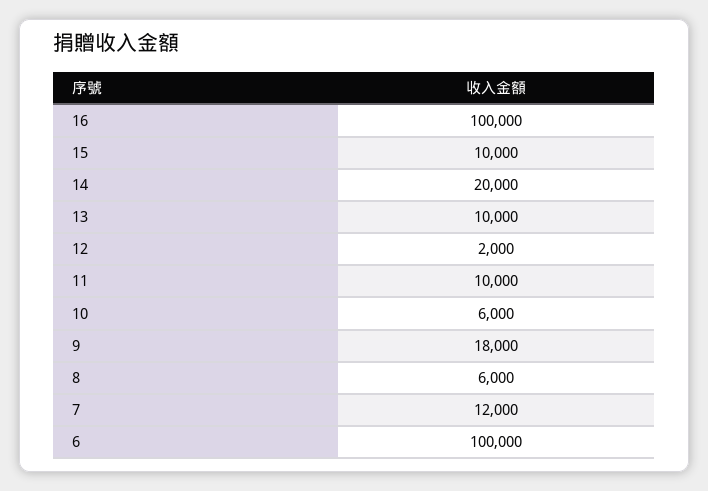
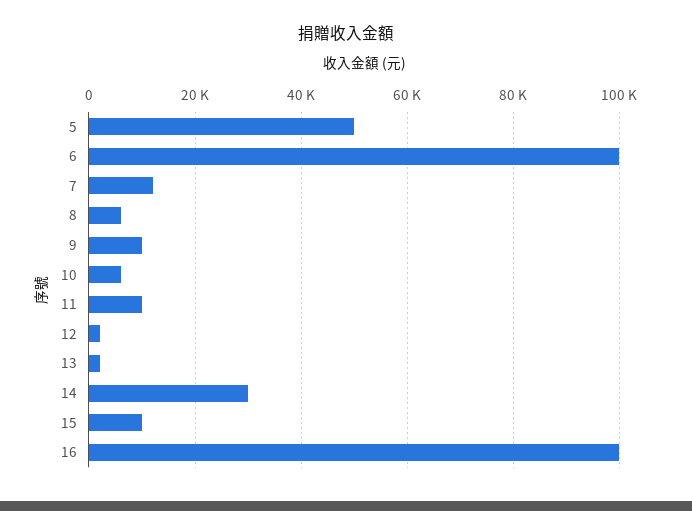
14: 20000 -> 30000
13: 10000 -> 2000
9: 18000 -> 10000
5: none -> 50000

